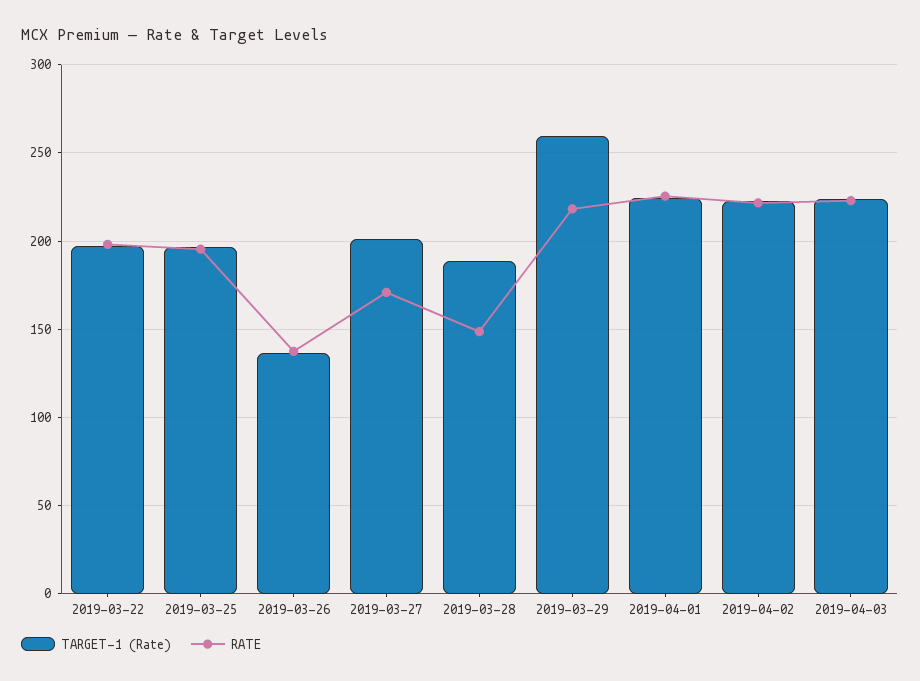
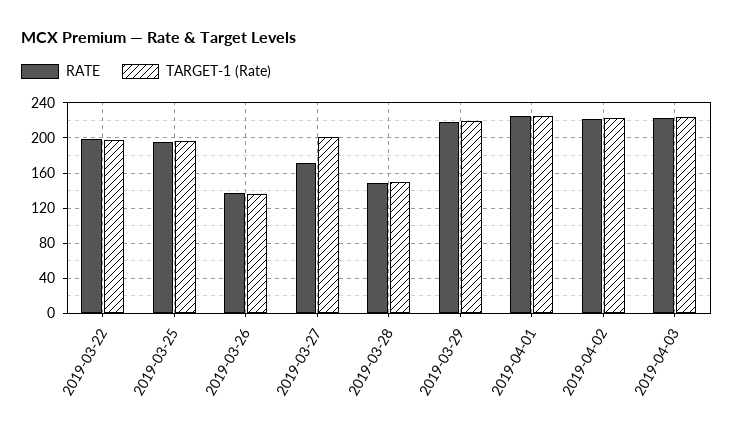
TARGET-1 (Rate), 2019-03-28: 190 -> 150
TARGET-1 (Rate), 2019-03-29: 260 -> 220

